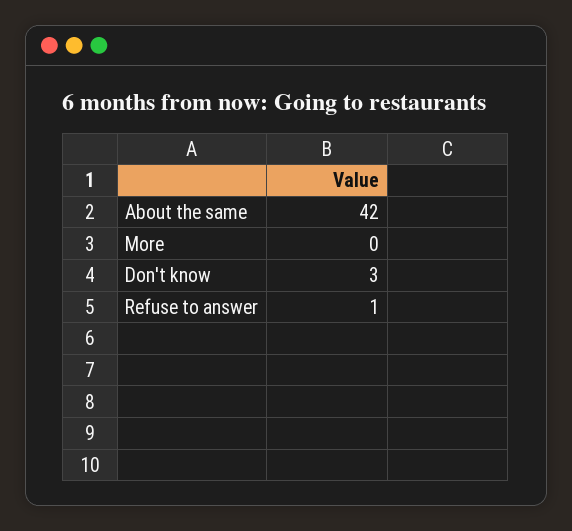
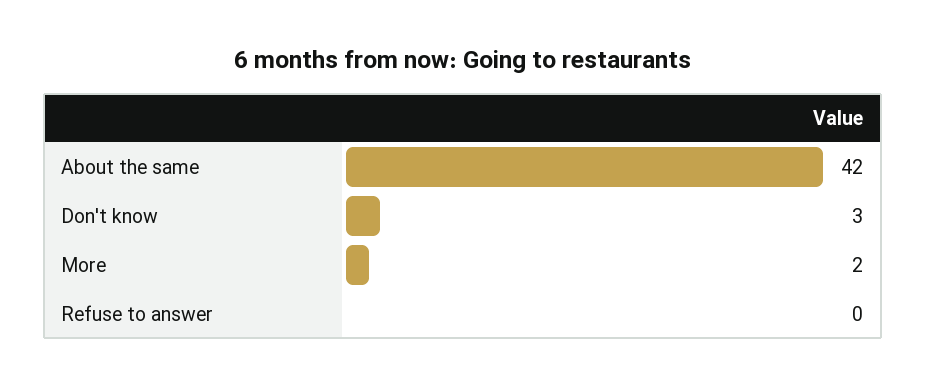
More: 0 -> 2
Refuse to answer: 1 -> 0

